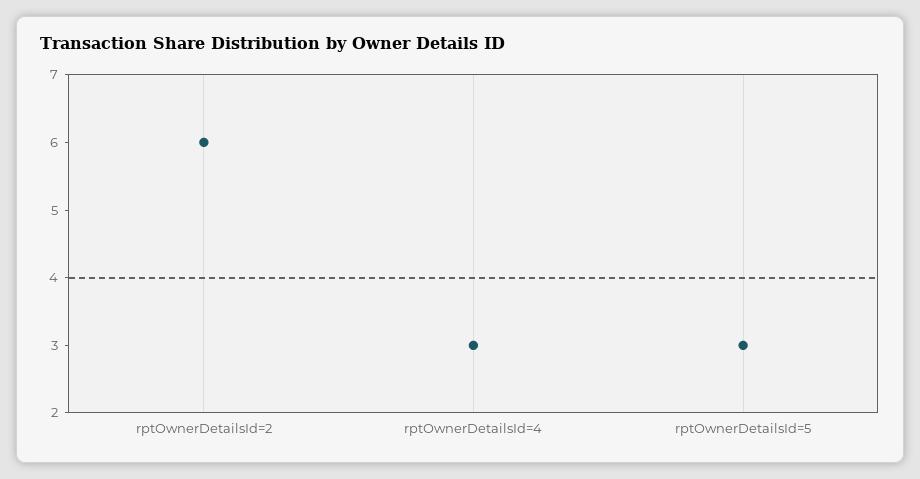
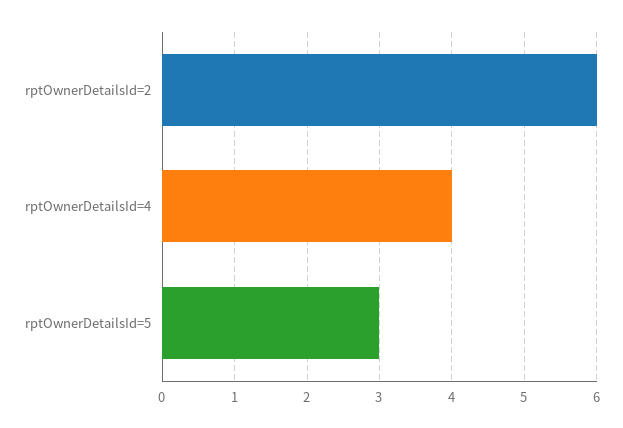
rptOwnerDetailsId=4: 3 -> 4

